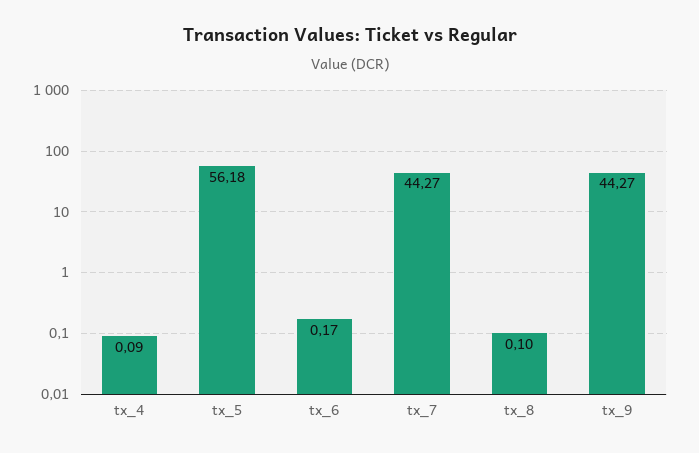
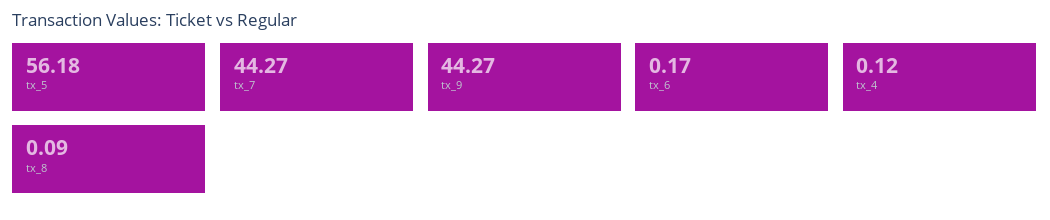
tx_4: 0.09 -> 0.12
tx_8: 0.1 -> 0.09

